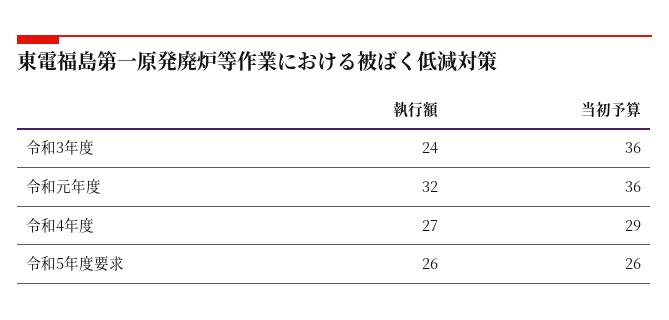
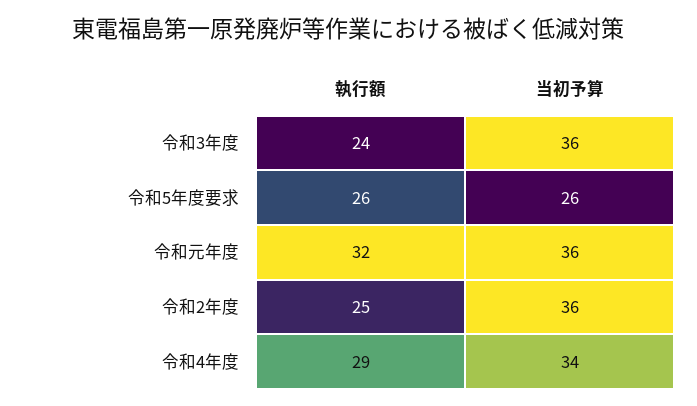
執行額, 令和4年度: 27 -> 29
当初予算, 令和4年度: 29 -> 34
執行額, 令和2年度: none -> 25
当初予算, 令和2年度: none -> 36

